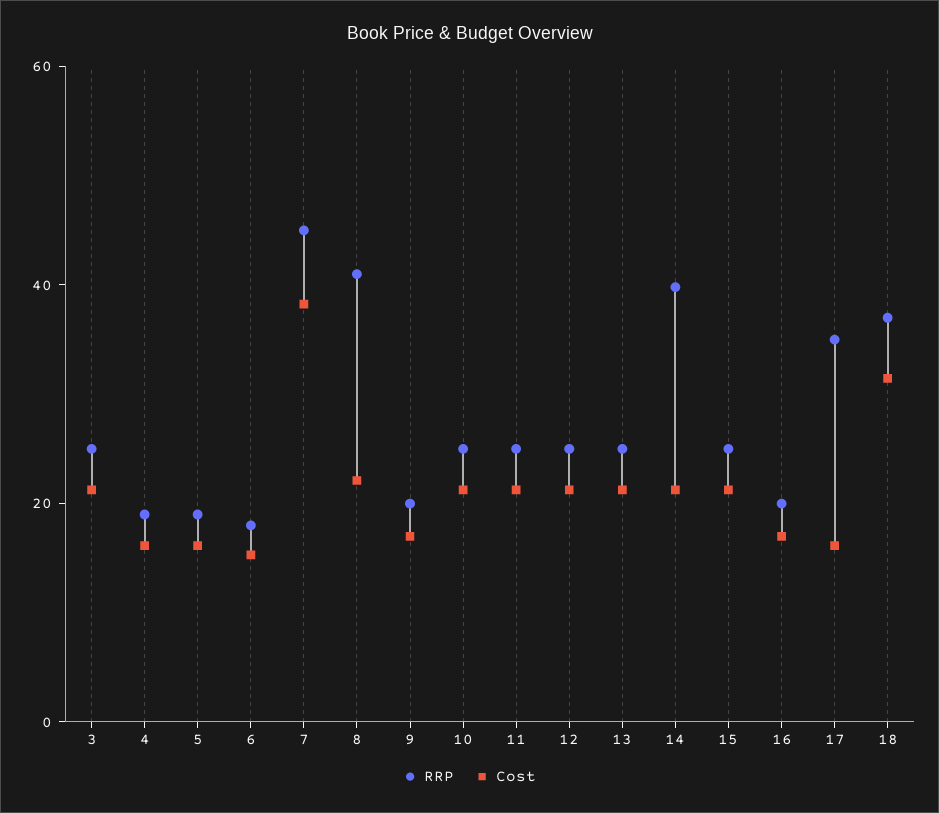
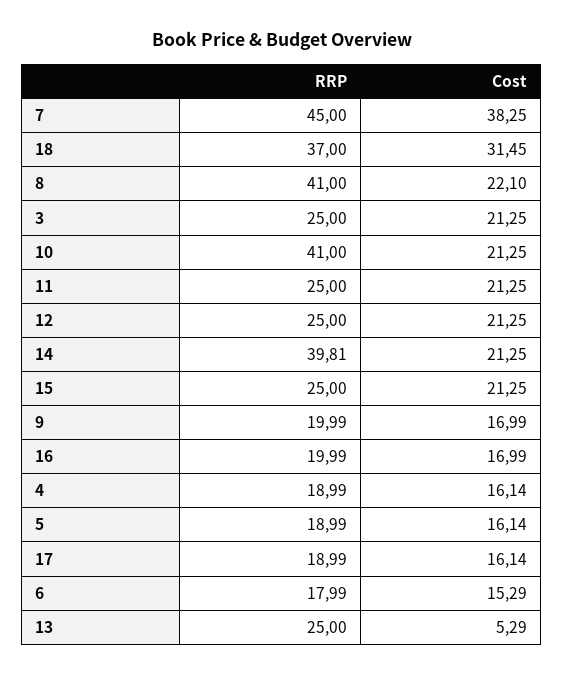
RRP, 10: 25 -> 41
Cost, 13: 20 -> 5.29
RRP, 17: 35 -> 18.99

